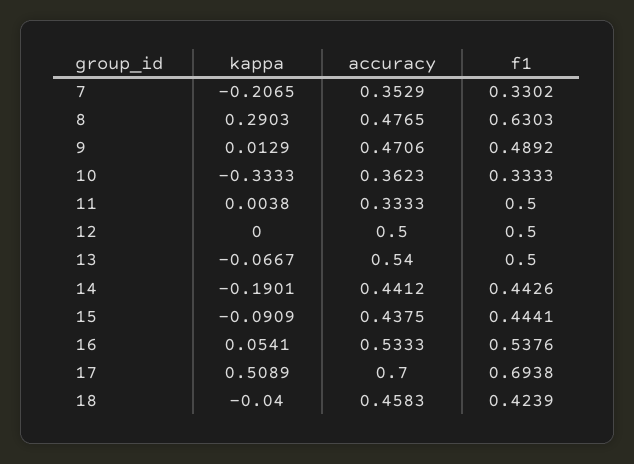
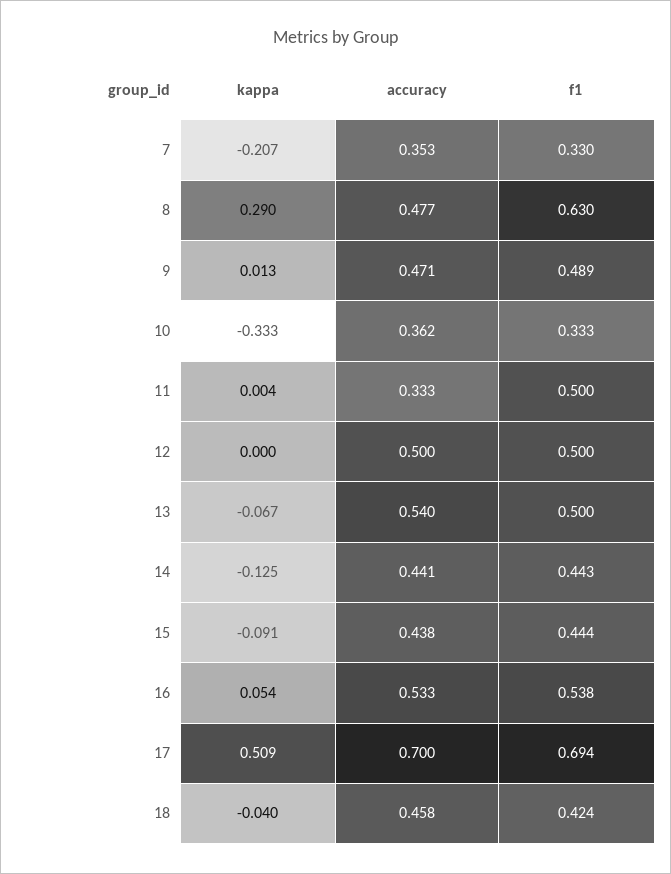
kappa, 14: -0.1901 -> -0.125

